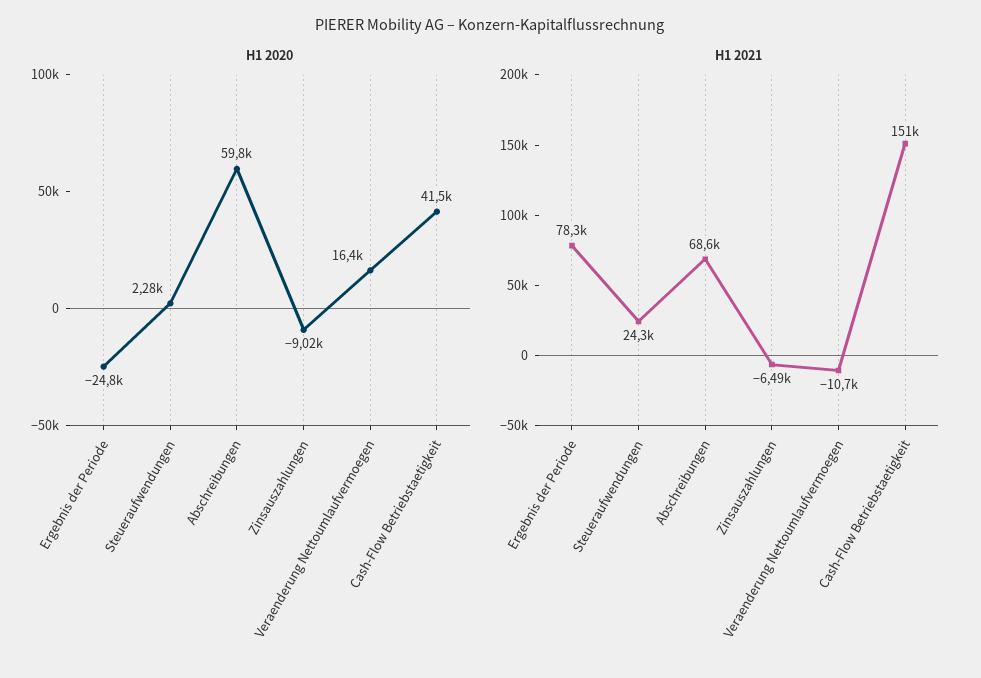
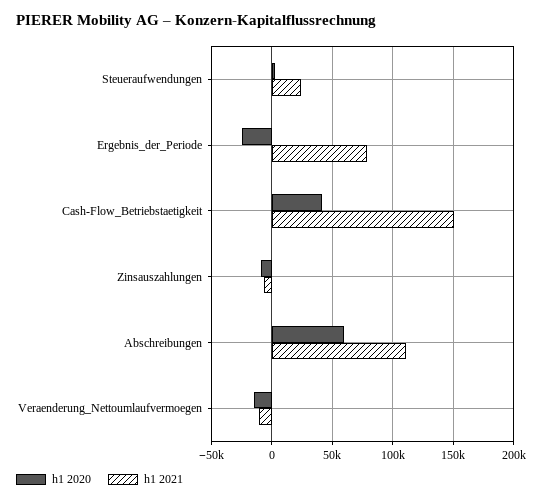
H1 2020, Veraenderung Nettoumlaufvermoegen: 16400 -> -15000
H1 2021, Abschreibungen: 68600 -> 110000

